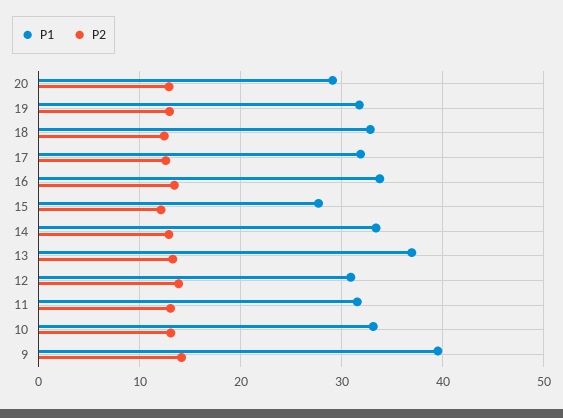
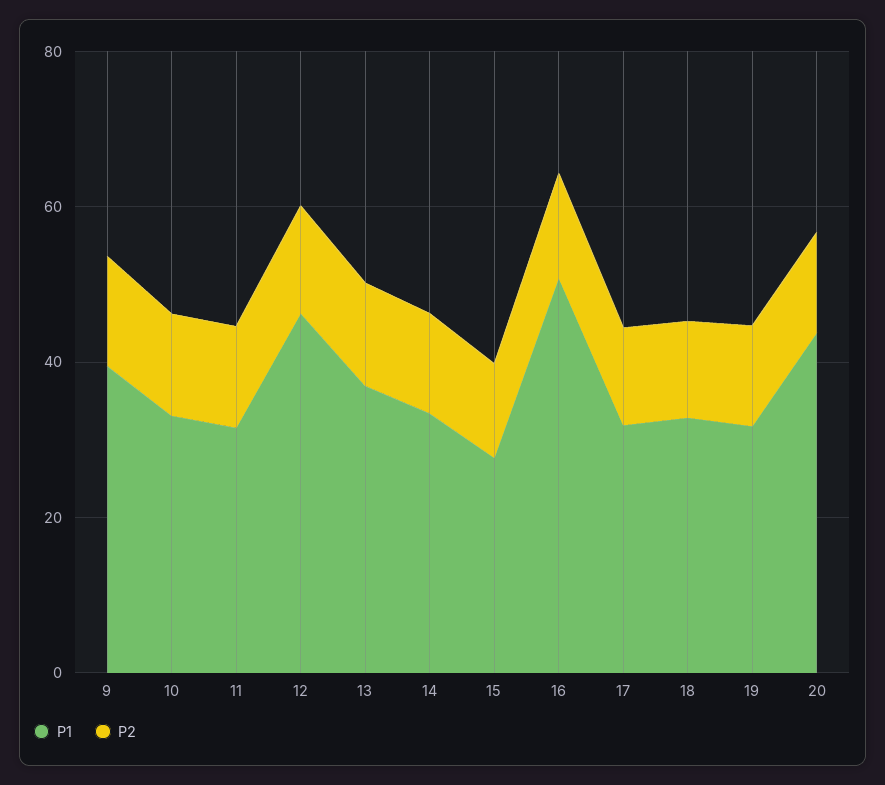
P1, 20: 29 -> 45
P1, 16: 34 -> 50
P1, 12: 31 -> 45

